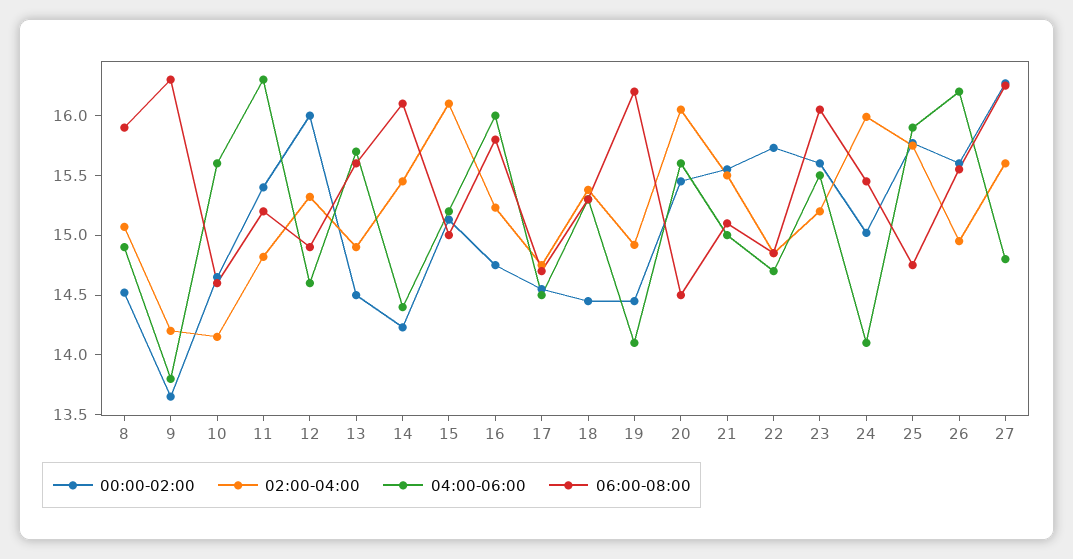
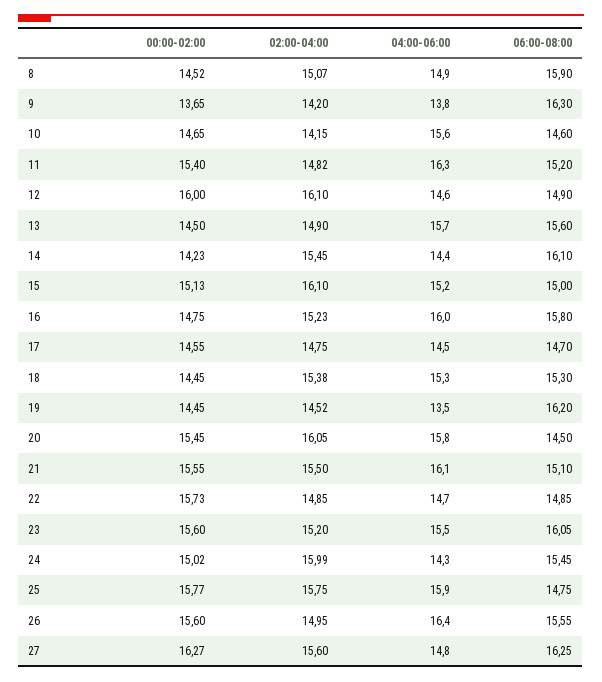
02:00-04:00, 12: 15.3 -> 16.1
02:00-04:00, 19: 14.9 -> 14.52
04:00-06:00, 19: 14.1 -> 13.5
04:00-06:00, 20: 15.6 -> 15.8
04:00-06:00, 21: 15 -> 16.1
04:00-06:00, 24: 14.1 -> 14.3
04:00-06:00, 26: 16.2 -> 16.4

